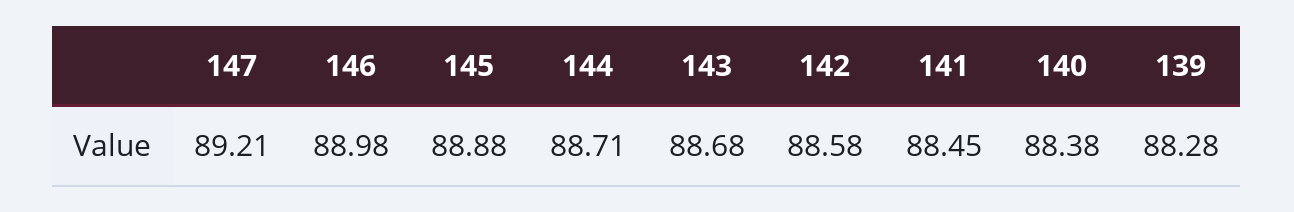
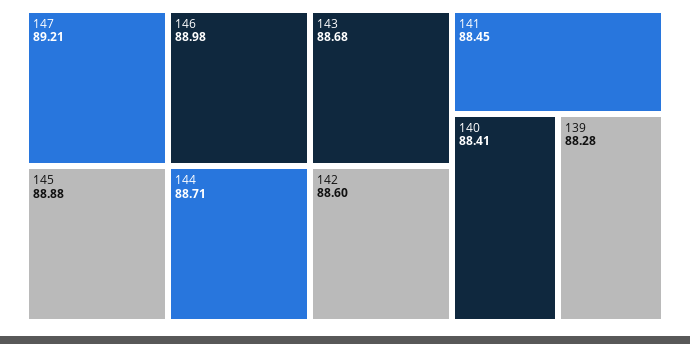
142: 88.58 -> 88.6
140: 88.38 -> 88.41

